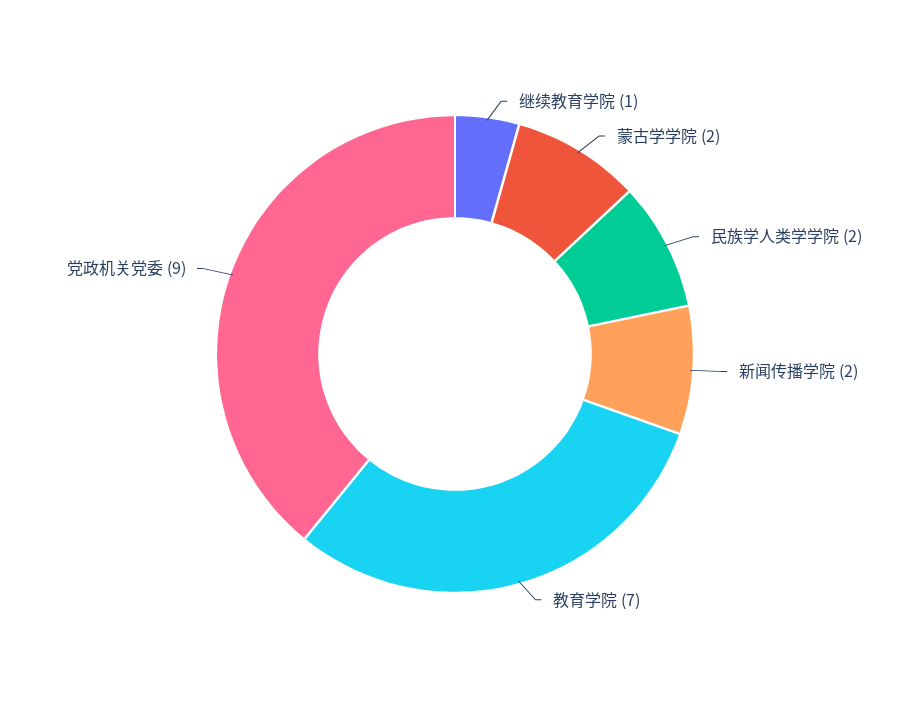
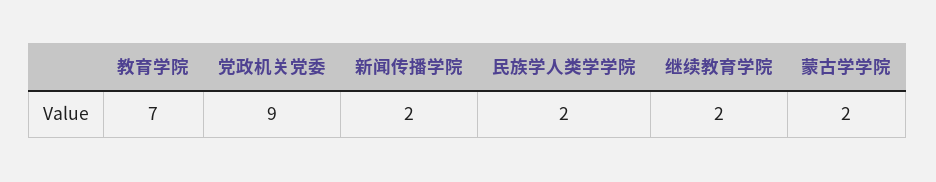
继续教育学院: 1 -> 2

